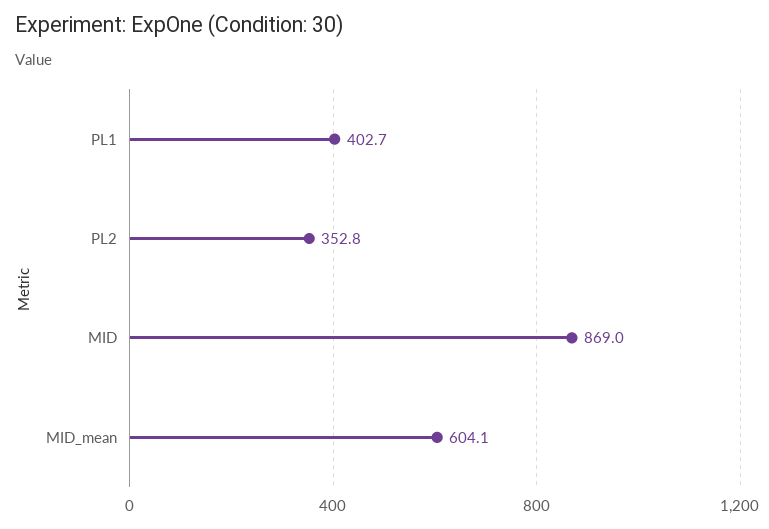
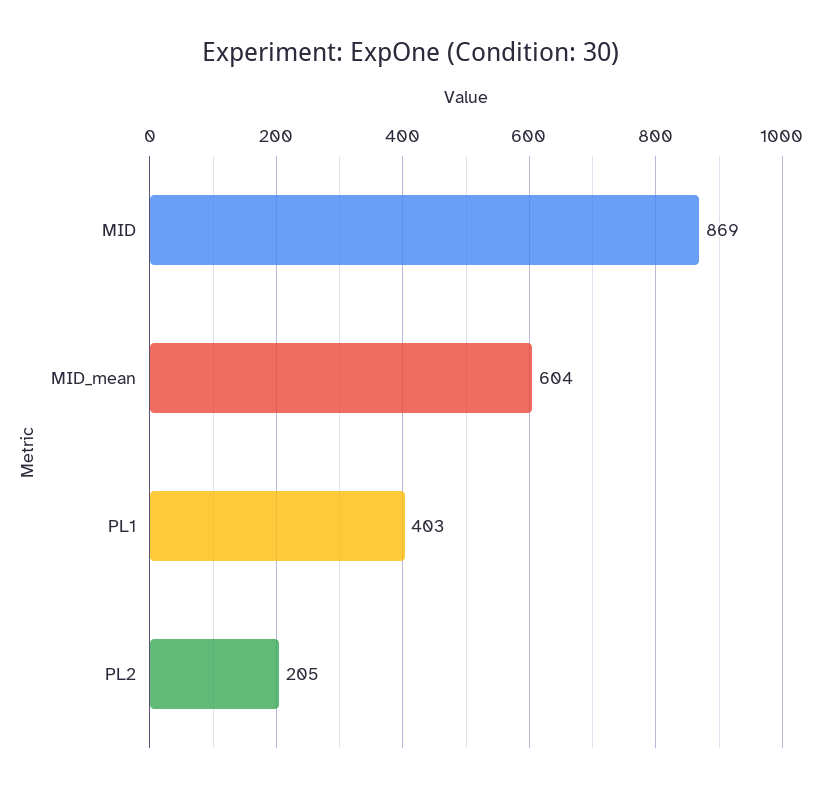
PL2: 352.8 -> 205

